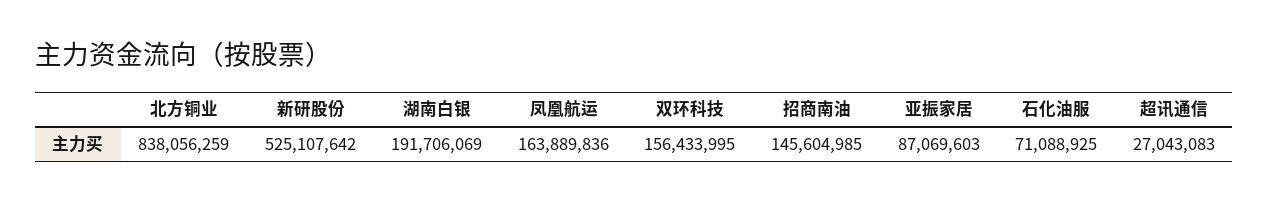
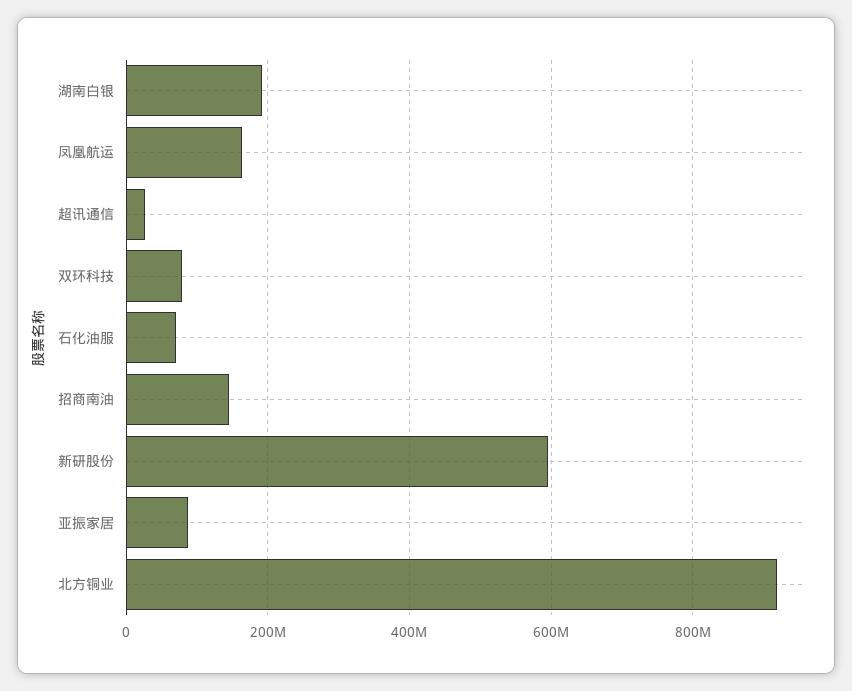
北方铜业: 838056259 -> 920000000
新研股份: 525107642 -> 600000000
双环科技: 156433995 -> 80000000

